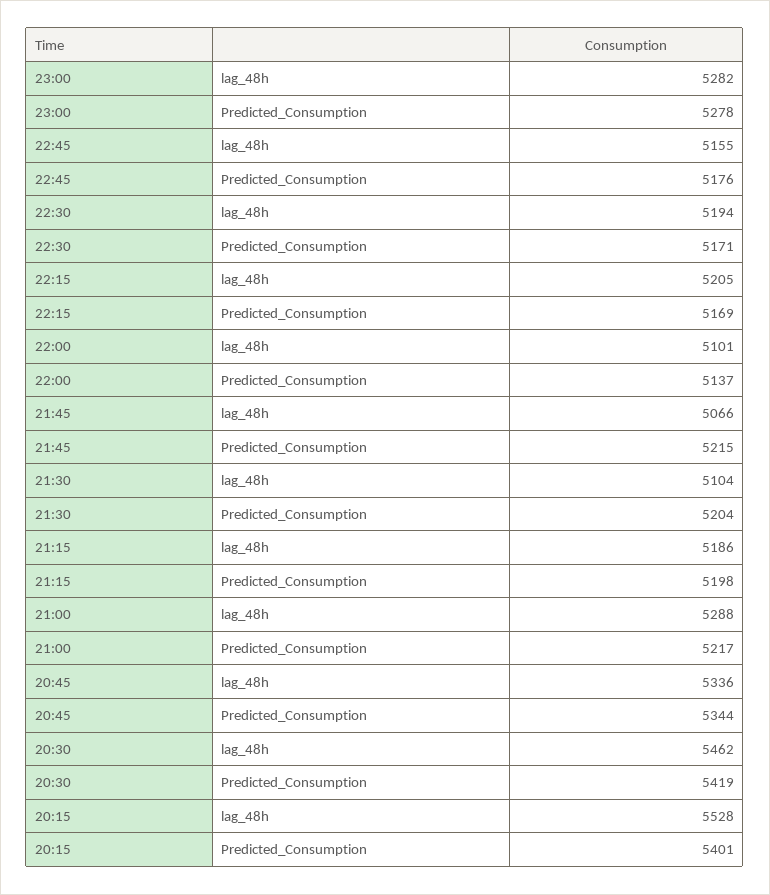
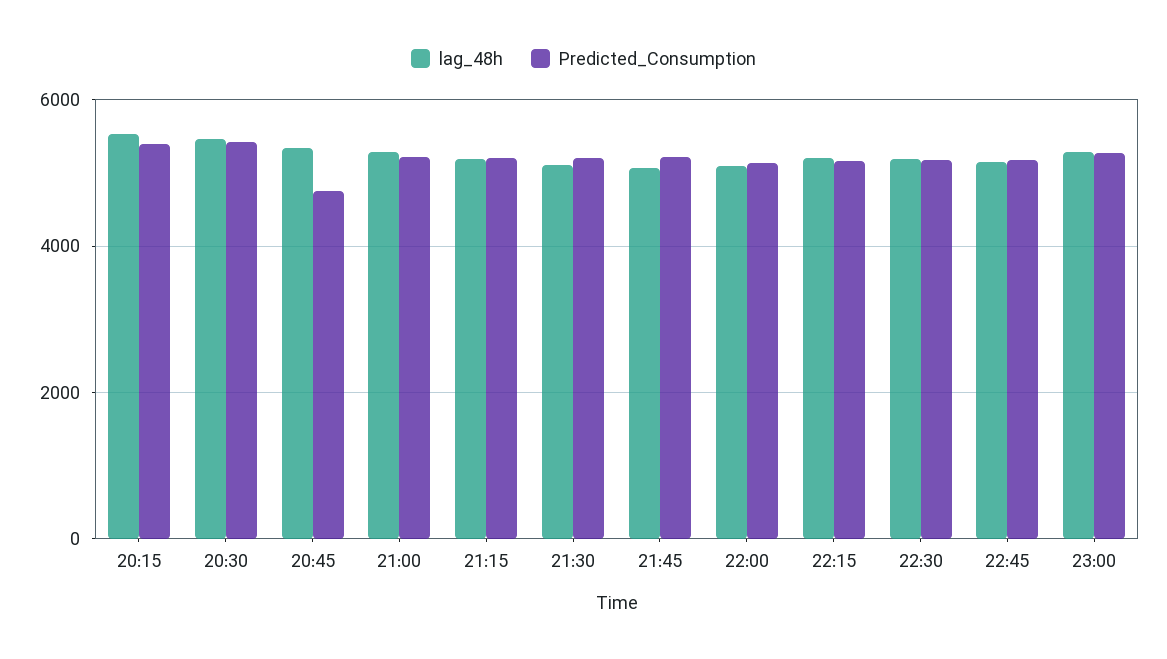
Predicted_Consumption, 20:45: 5344 -> 4800

